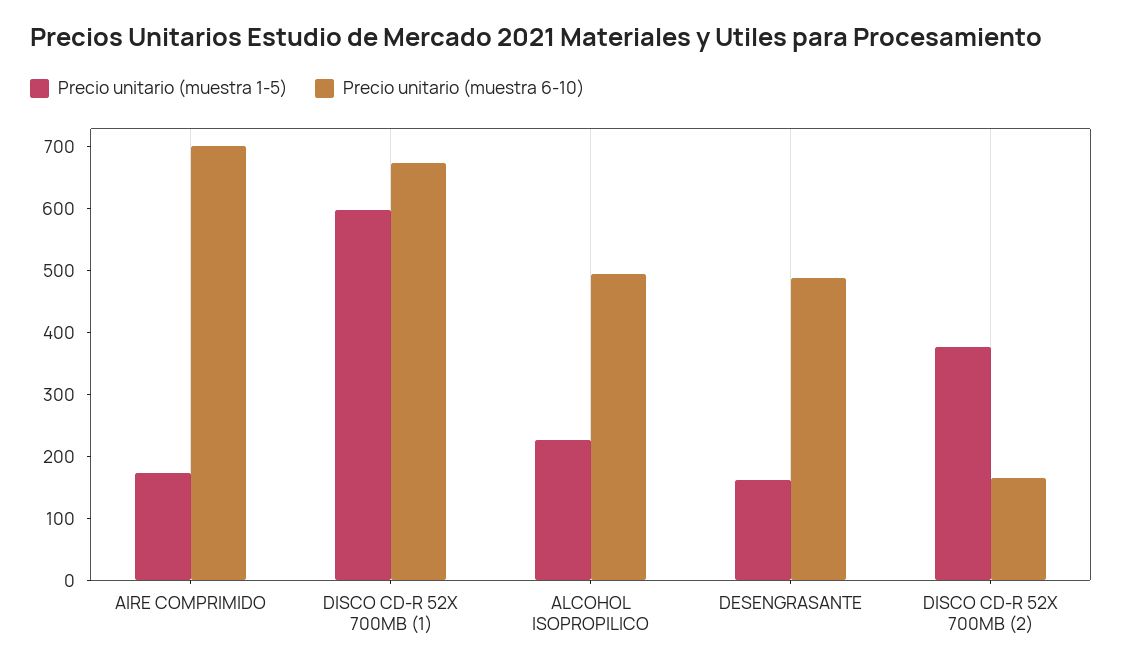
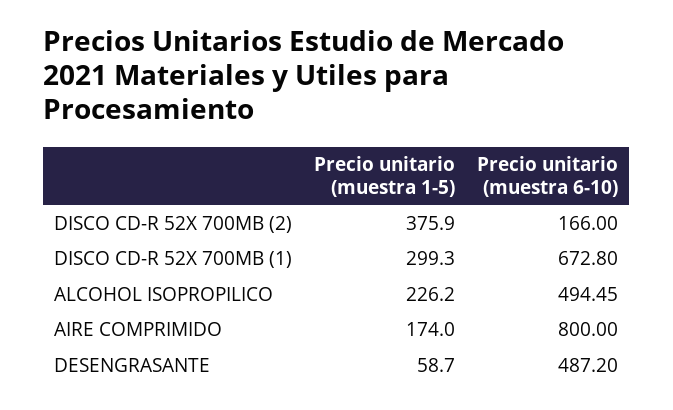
Precio unitario (muestra 6-10), AIRE COMPRIMIDO: 700 -> 800
Precio unitario (muestra 1-5), DISCO CD-R 52X 700MB (1): 600 -> 299.3
Precio unitario (muestra 1-5), DESENGRASANTE: 160 -> 58.7

